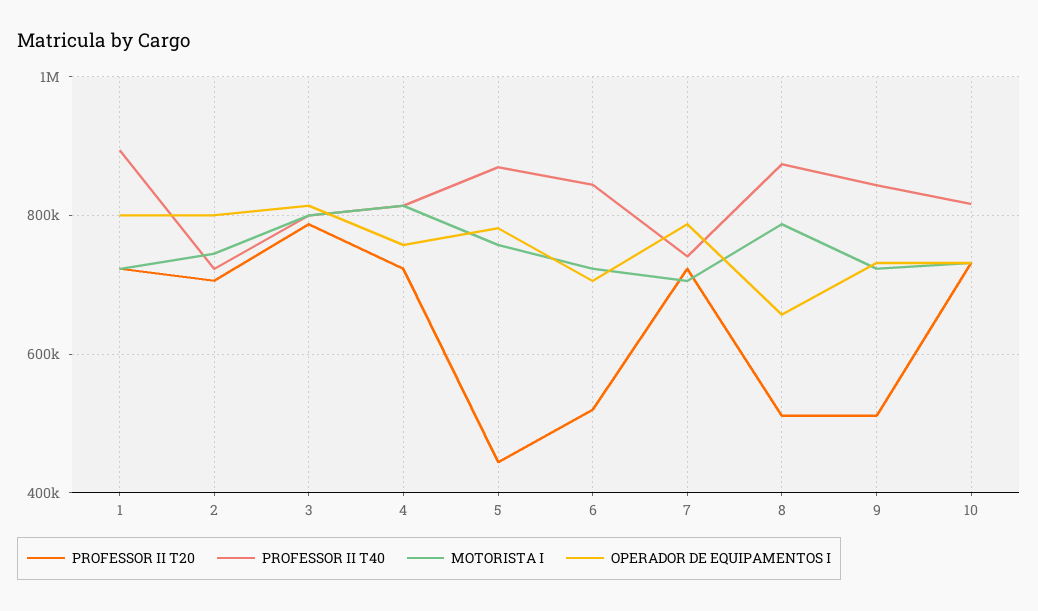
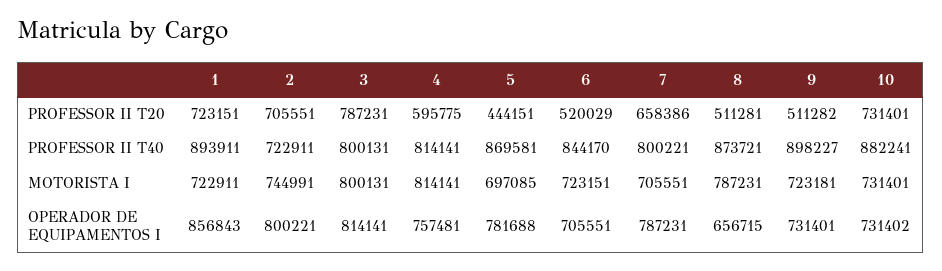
OPERADOR DE EQUIPAMENTOS I, 1: 800000 -> 856843
PROFESSOR II T20, 4: 720000 -> 595775
MOTORISTA I, 5: 760000 -> 697085
PROFESSOR II T20, 7: 720000 -> 658386
PROFESSOR II T40, 7: 740000 -> 800221
PROFESSOR II T40, 9: 840000 -> 898227
PROFESSOR II T40, 10: 820000 -> 882241

